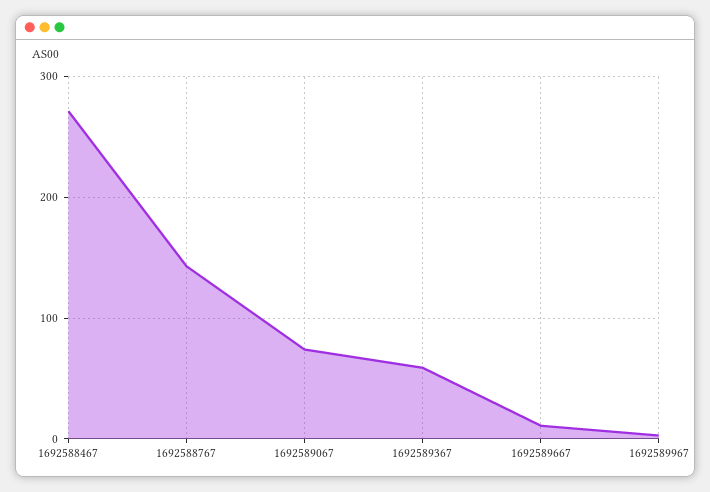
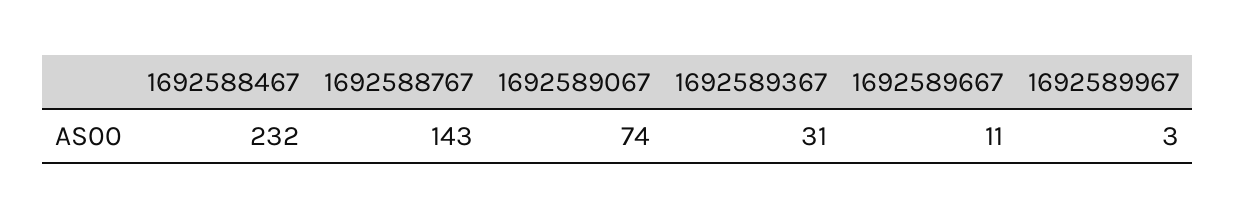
1692588467: 270 -> 232
1692589367: 60 -> 31

